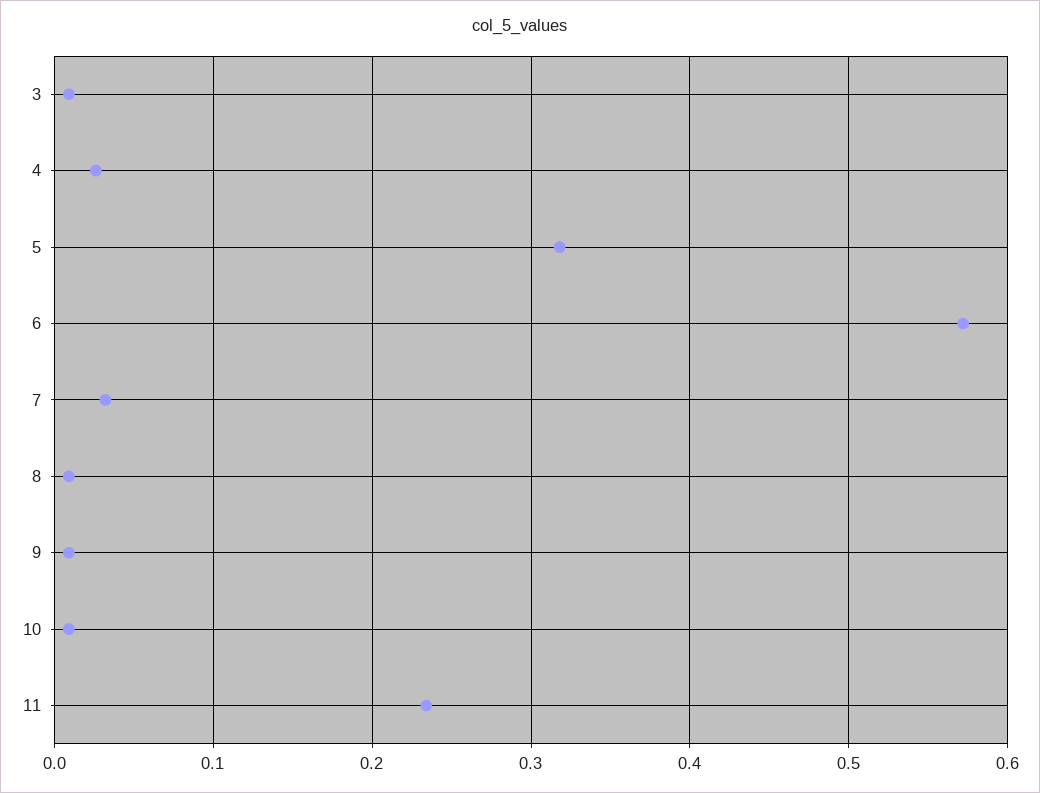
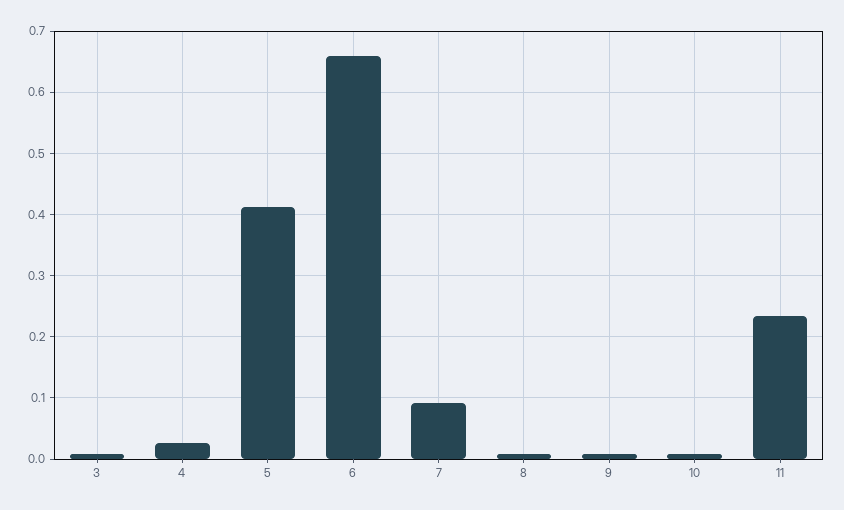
5: 0.32 -> 0.41
6: 0.57 -> 0.66
7: 0.03 -> 0.09

